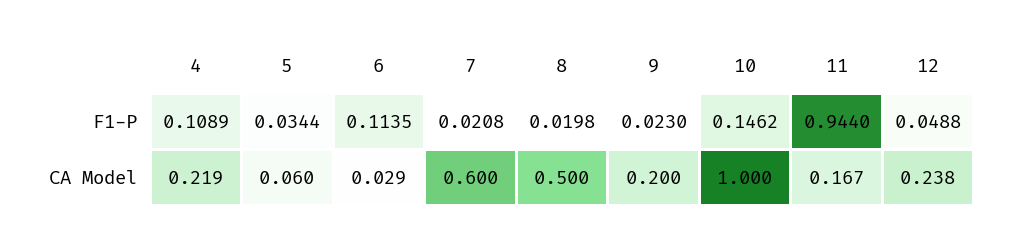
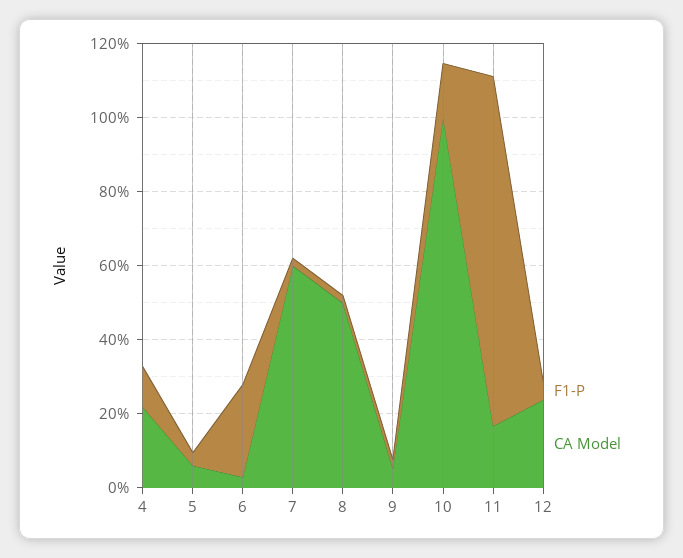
F1-P, 6: 0.1135 -> 0.25
CA Model, 9: 0.2 -> 0.05

